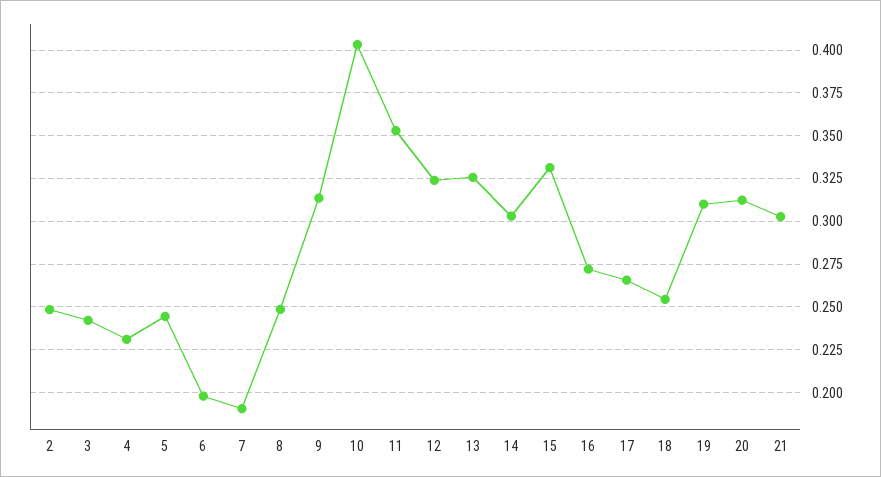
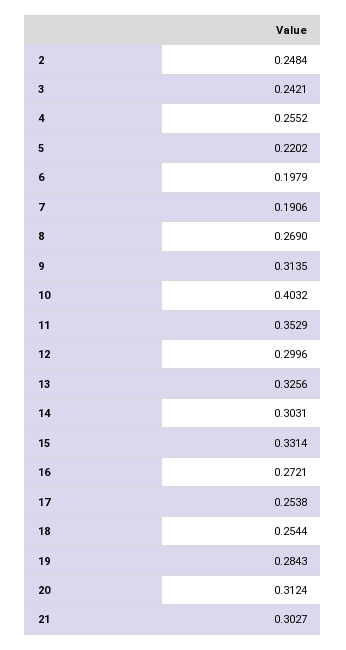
4: 0.23 -> 0.2552
5: 0.245 -> 0.2202
8: 0.25 -> 0.269
12: 0.325 -> 0.2996
17: 0.265 -> 0.2538
19: 0.31 -> 0.2843

